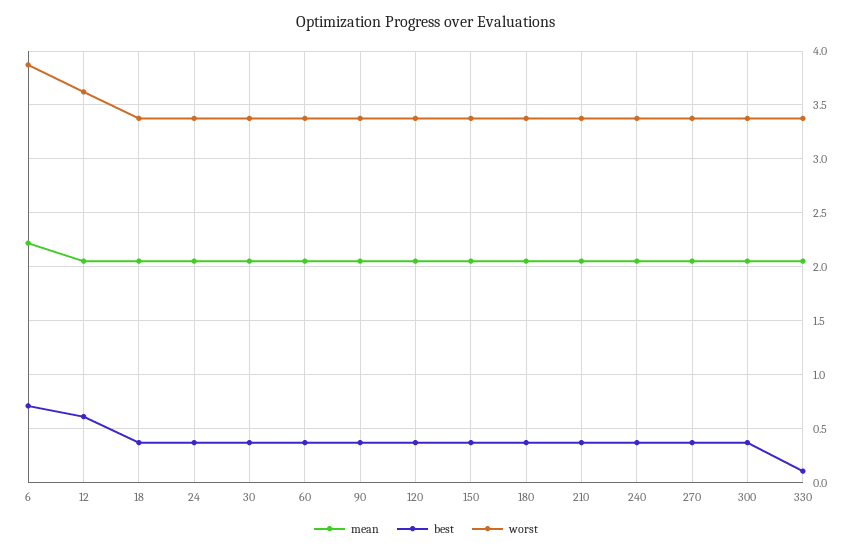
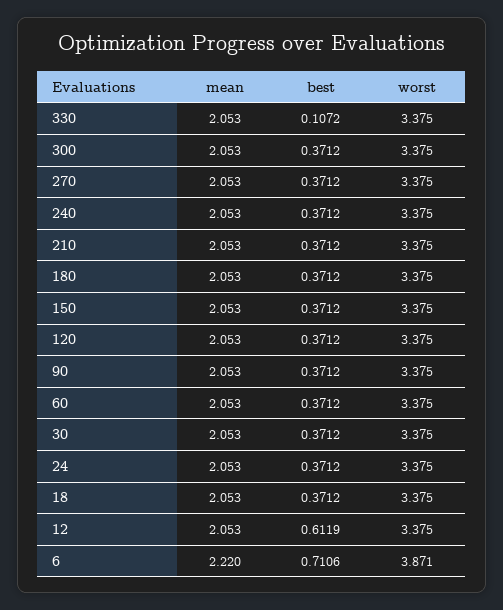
worst, 12: 3.6 -> 3.375

